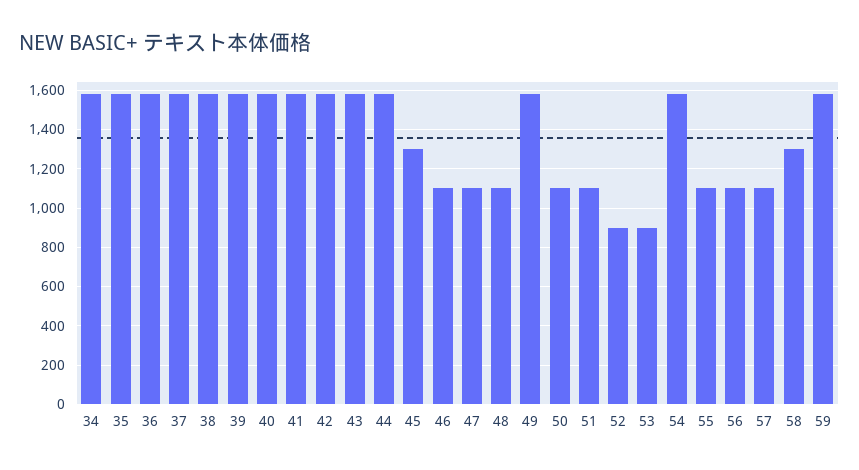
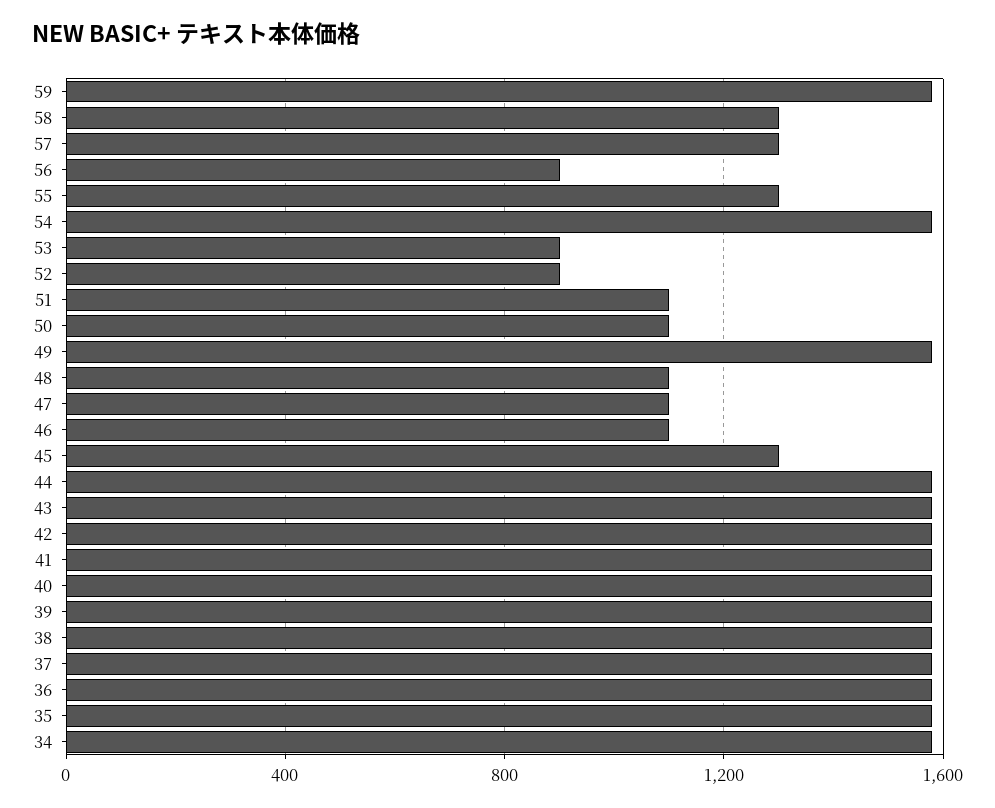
55: 1100 -> 1300
56: 1100 -> 900
57: 1100 -> 1300

